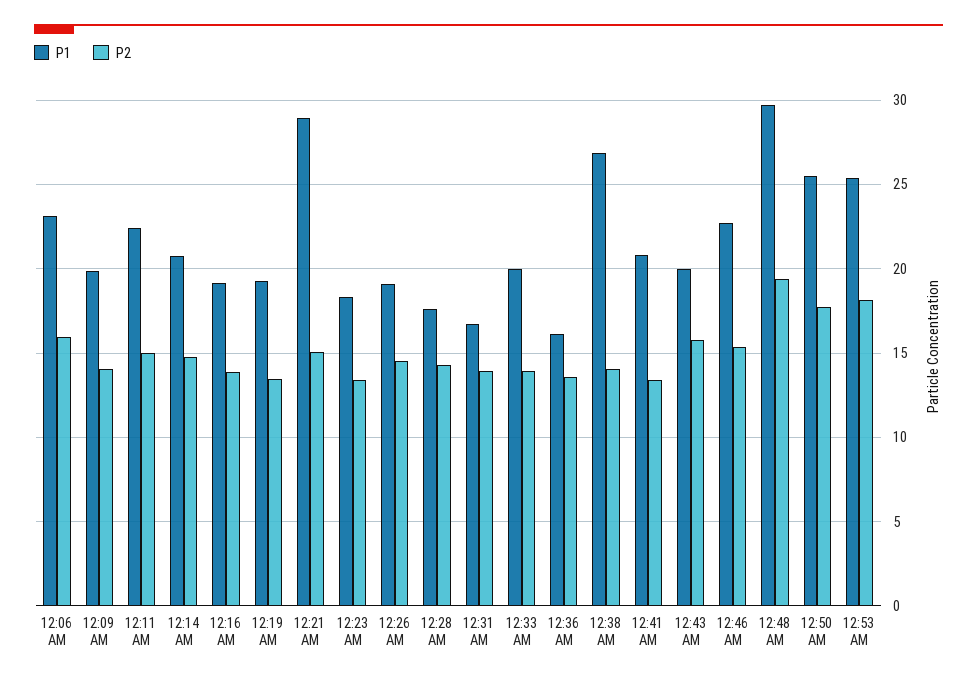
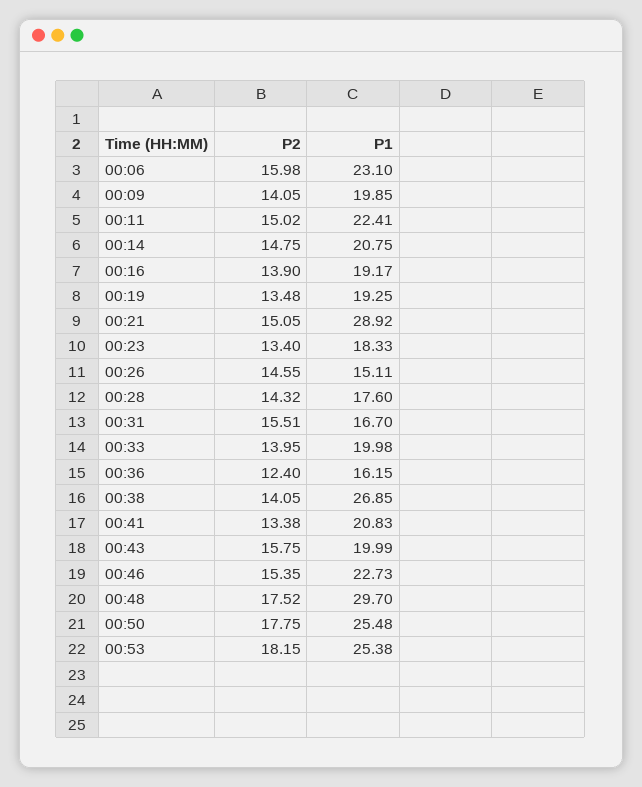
P1, 12:26 AM: 19 -> 15.11
P2, 12:31 AM: 14 -> 15.51
P2, 12:36 AM: 13.5 -> 12.4
P2, 12:48 AM: 19.5 -> 17.52

